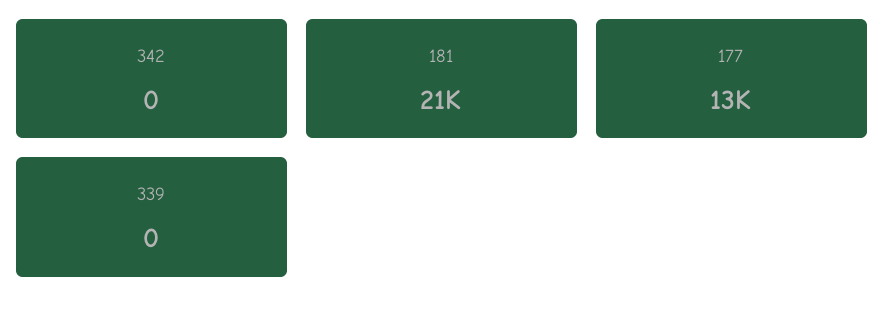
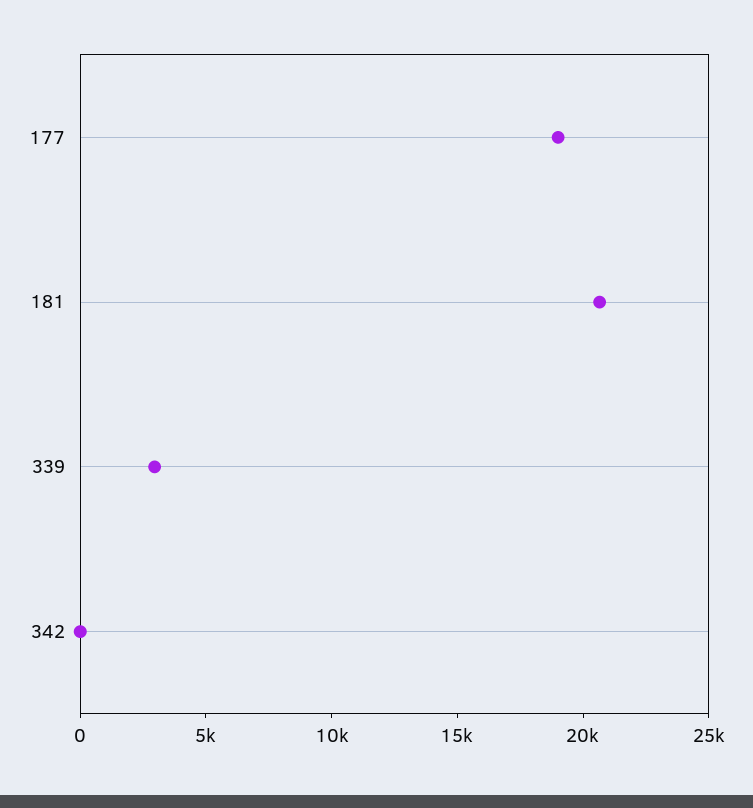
177: 13000 -> 19000
339: 0 -> 3000

